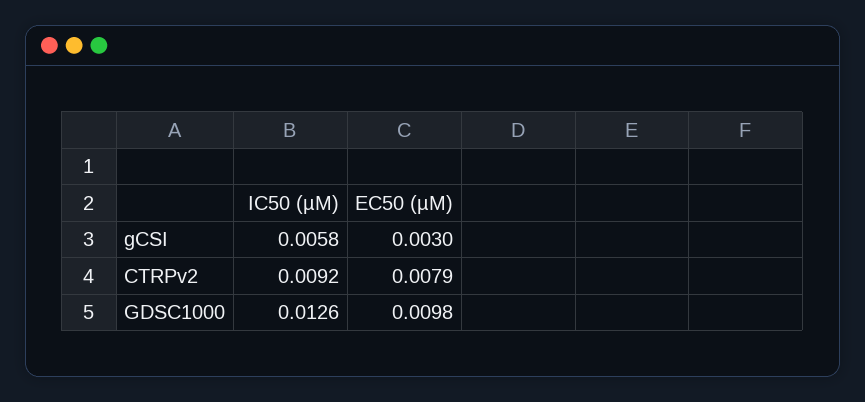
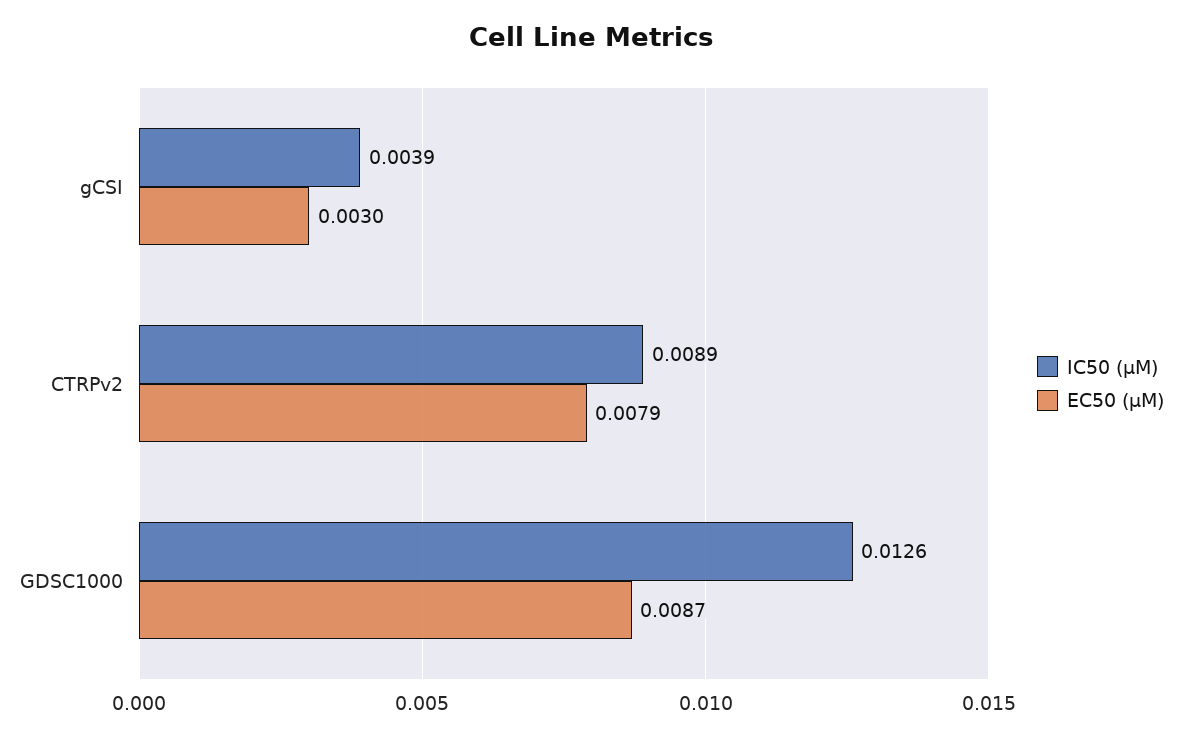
IC50 (µM), gCSI: 0.0058 -> 0.0039
IC50 (µM), CTRPv2: 0.0092 -> 0.0089
EC50 (µM), GDSC1000: 0.0098 -> 0.0087

